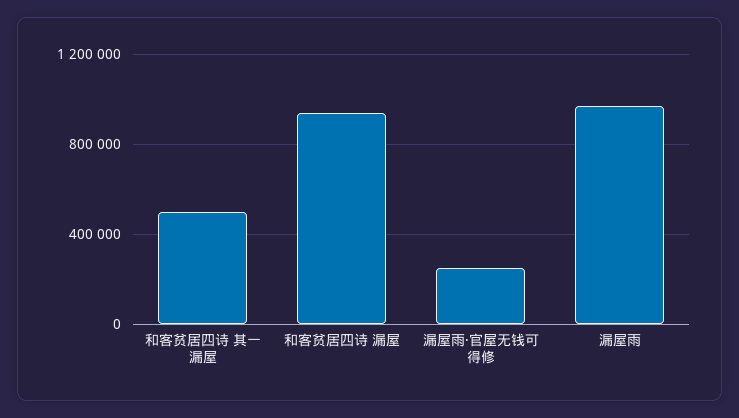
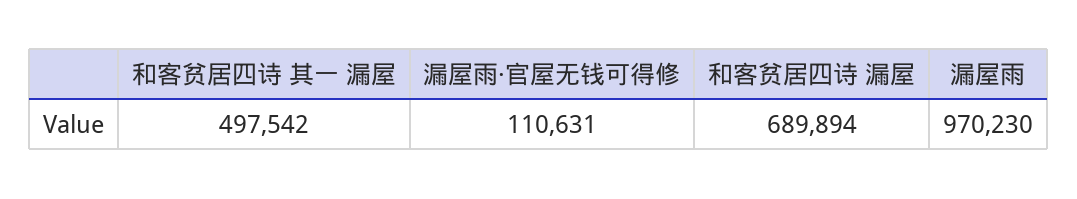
和客贫居四诗 漏屋: 950000 -> 689894
漏屋雨·官屋无钱可得修: 250000 -> 110631

